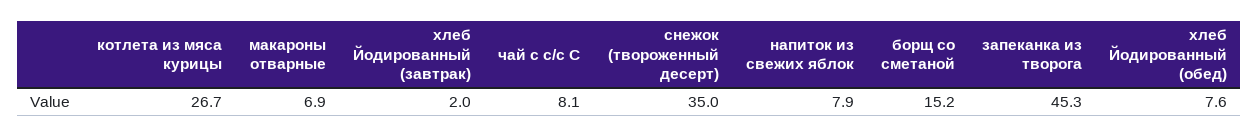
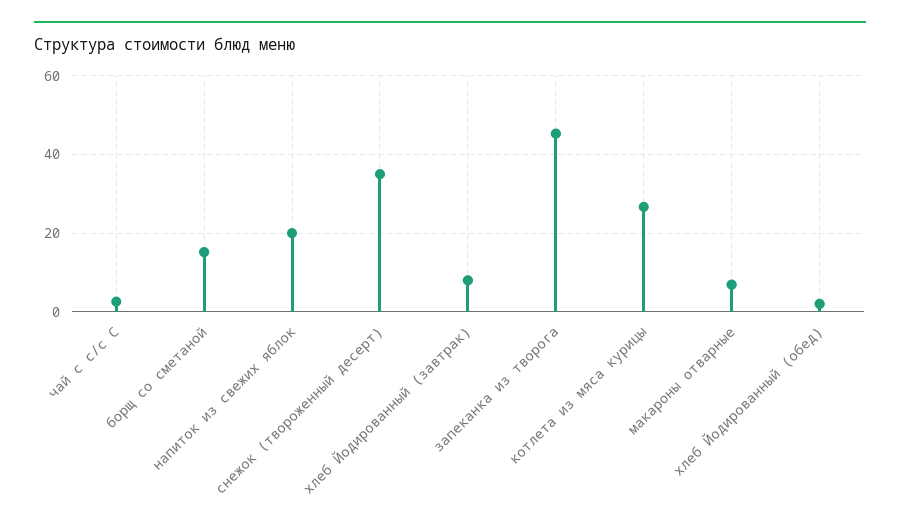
хлеб Йодированный (завтрак): 2 -> 8
чай с с/с С: 8.1 -> 2
напиток из свежих яблок: 7.9 -> 20
хлеб Йодированный (обед): 7.6 -> 2

